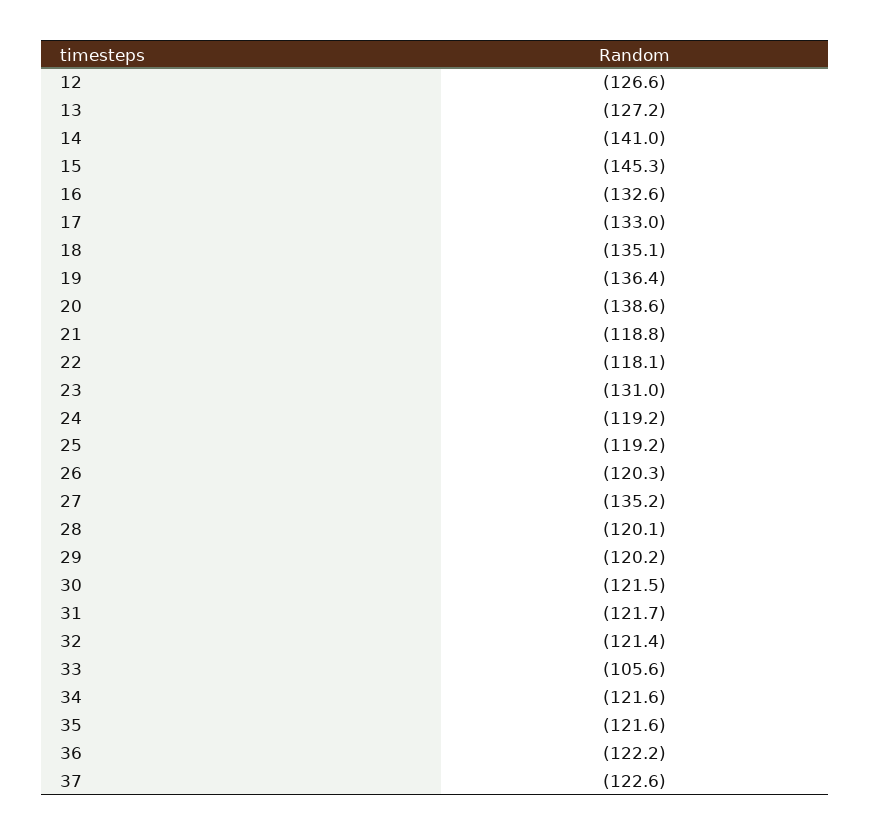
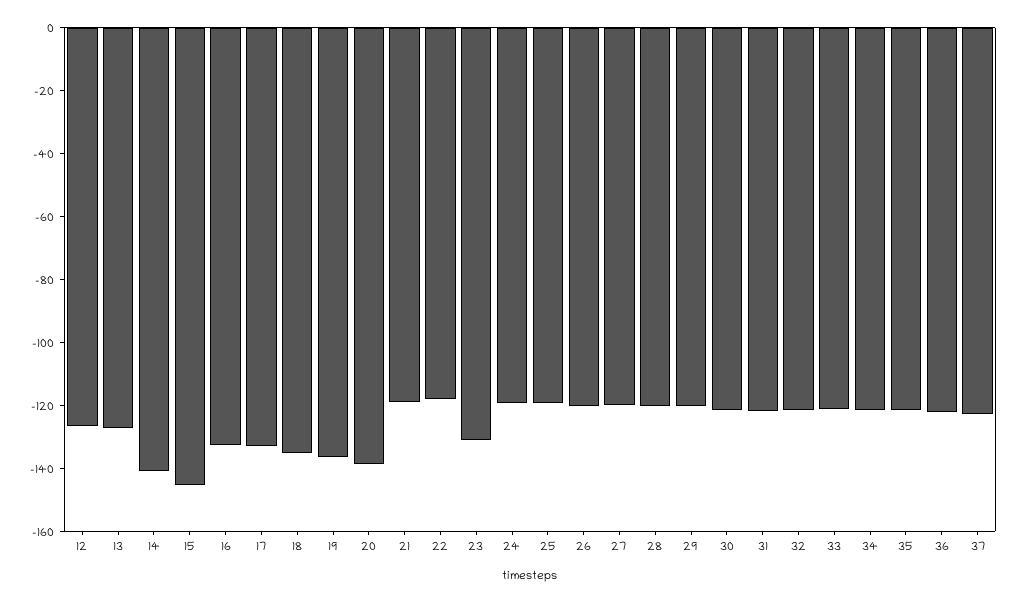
27: -135.2 -> -120
33: -105.6 -> -120

